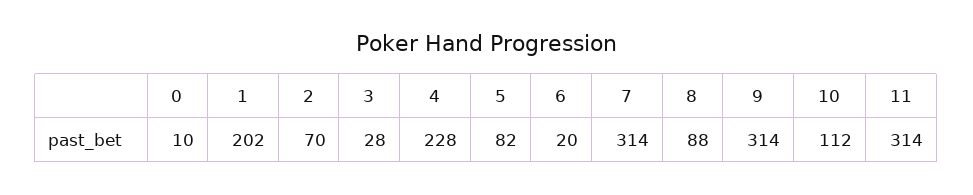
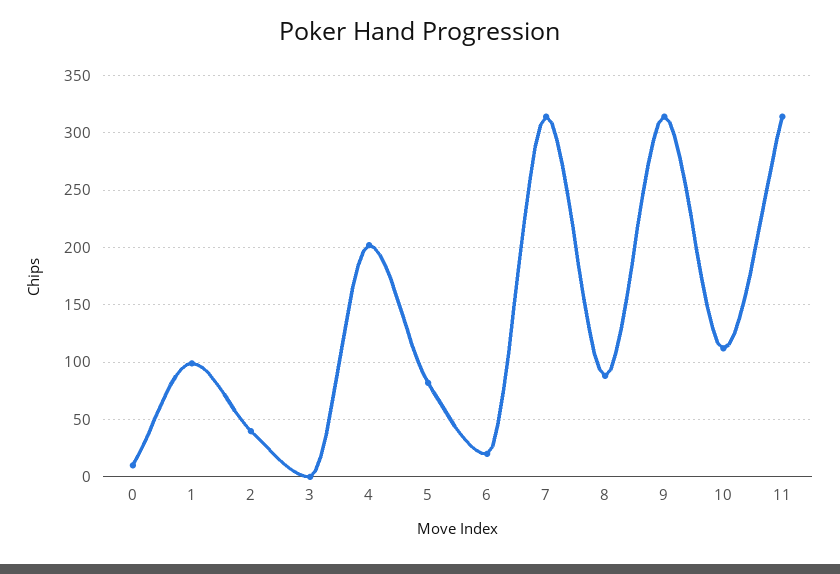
1: 202 -> 100
2: 70 -> 40
3: 28 -> 0
4: 228 -> 200

